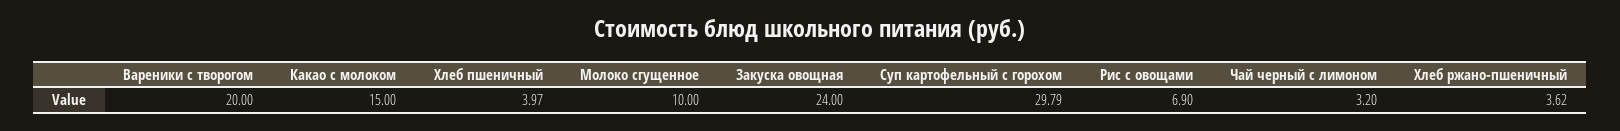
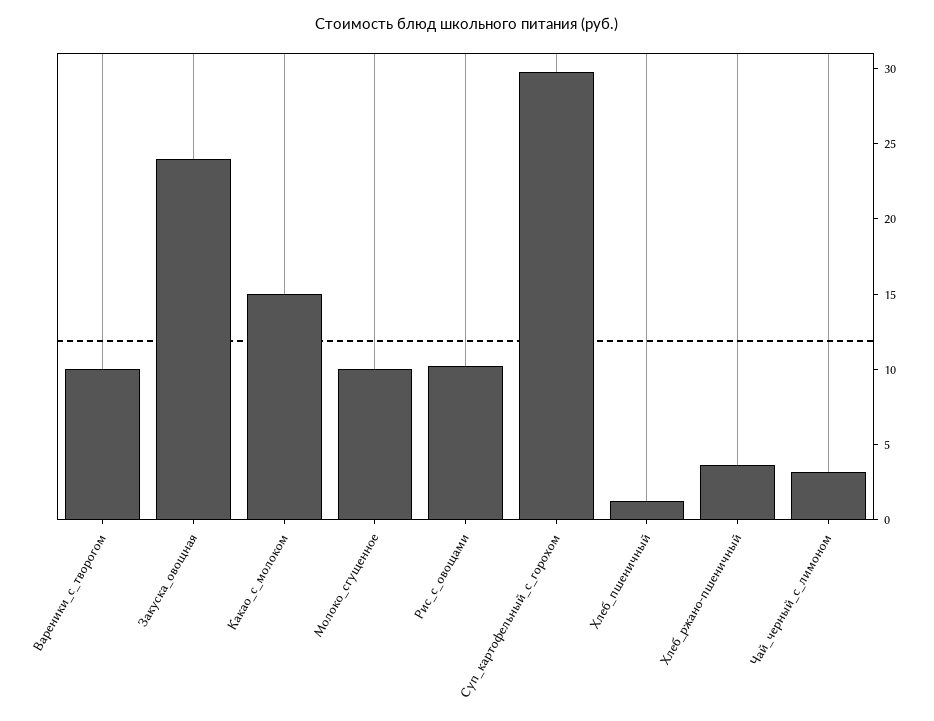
Вареники с творогом: 20 -> 10
Хлеб пшеничный: 3.97 -> 1
Рис с овощами: 6.9 -> 10

